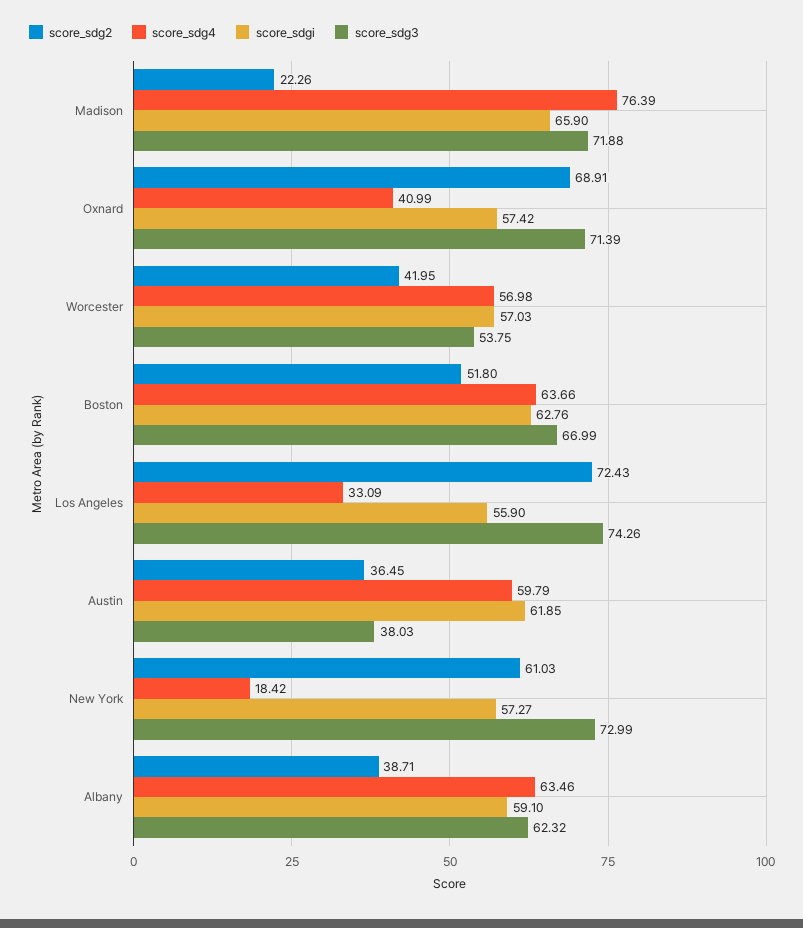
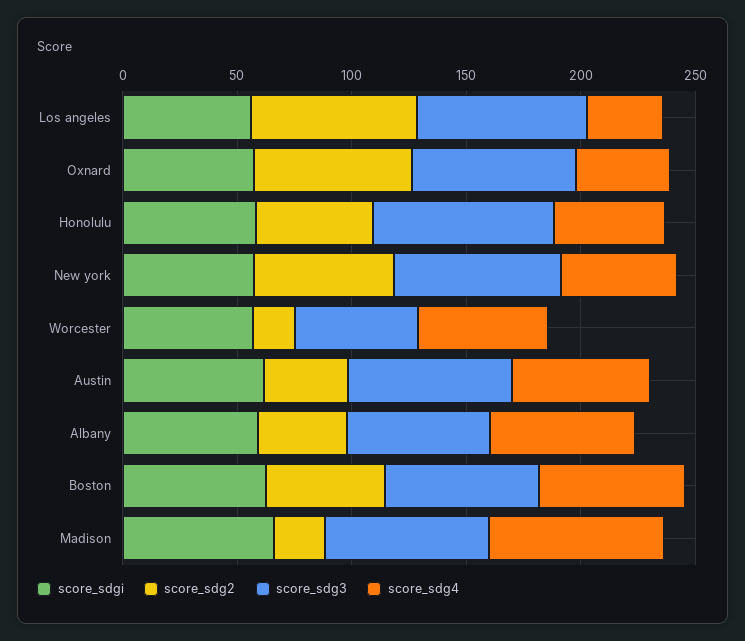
score_sdg2, Worcester: 41.95 -> 20
score_sdg3, Austin: 38.03 -> 70
score_sdg4, New York: 18.42 -> 50
score_sdgi, Honolulu: none -> 60
score_sdg2, Honolulu: none -> 50
score_sdg3, Honolulu: none -> 80
score_sdg4, Honolulu: none -> 50

